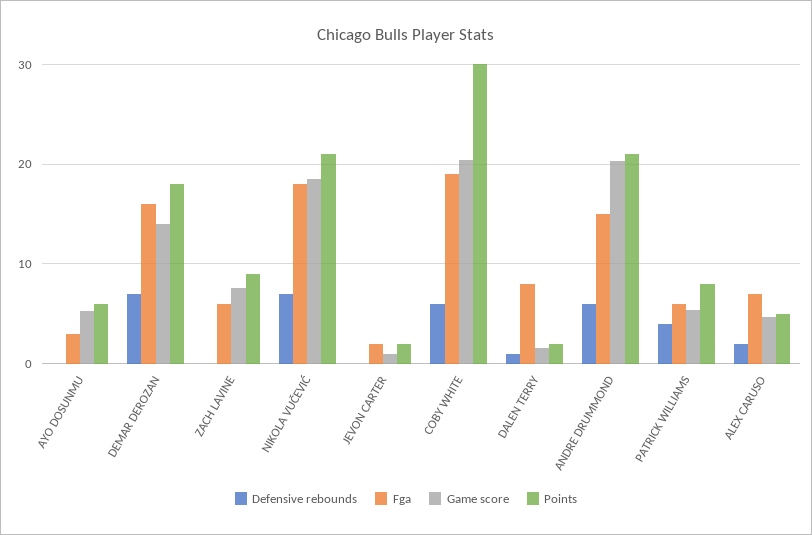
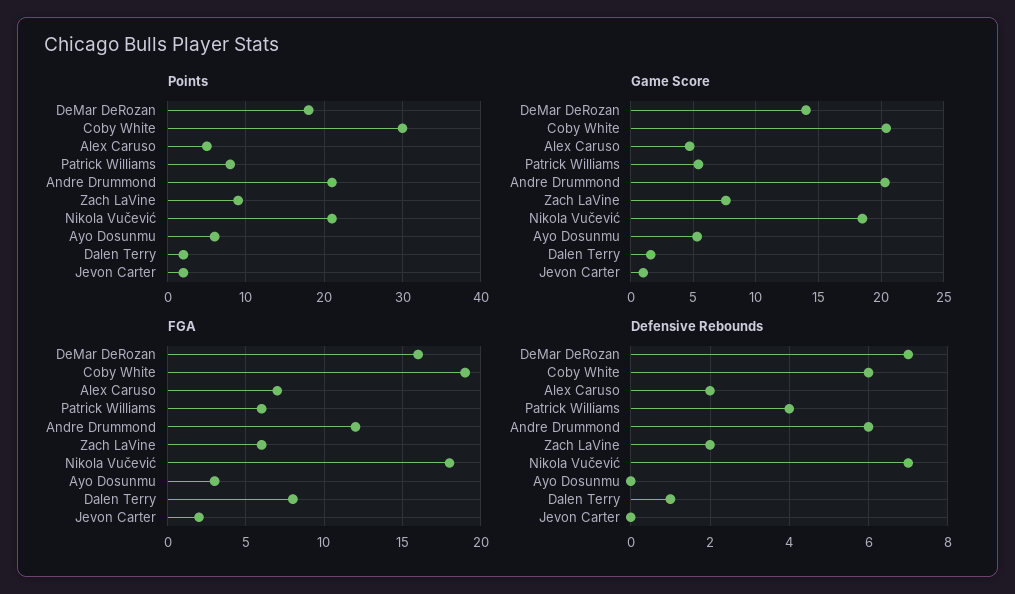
Defensive rebounds, ZACH LAVINE: 0 -> 2
Fga, ANDRE DRUMMOND: 15 -> 12

